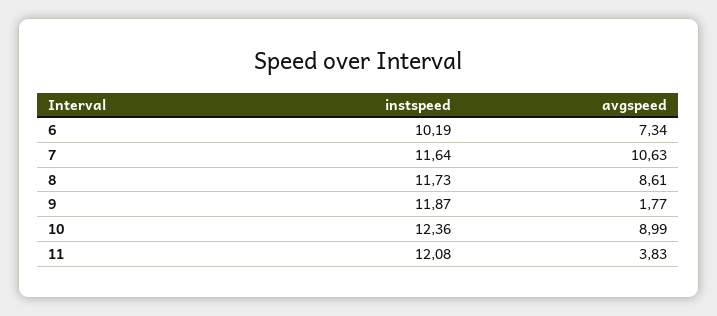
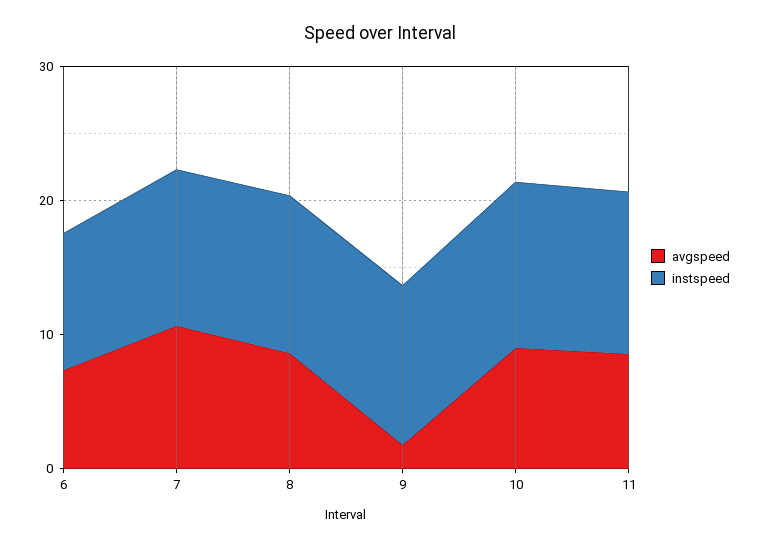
avgspeed, 11: 3.83 -> 8

